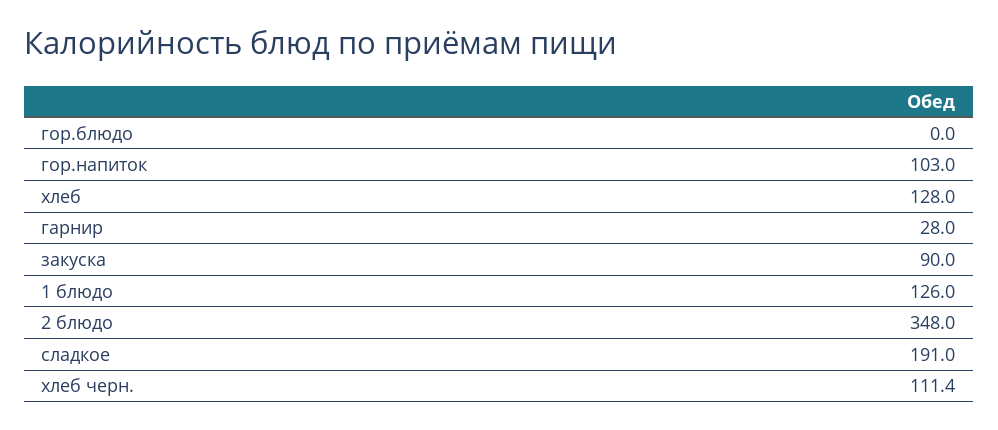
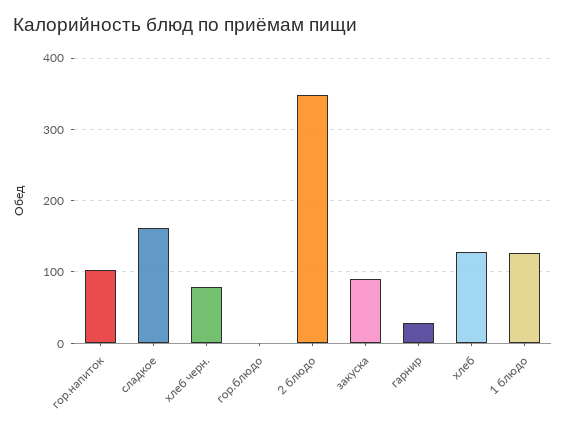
сладкое: 191 -> 160
хлеб черн.: 111.4 -> 80

